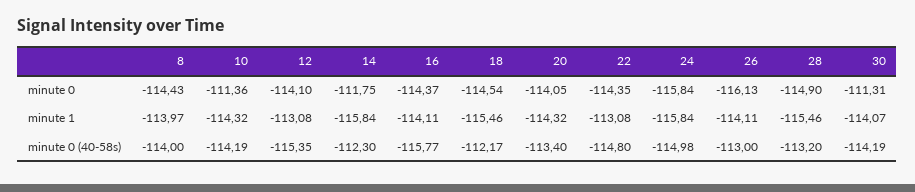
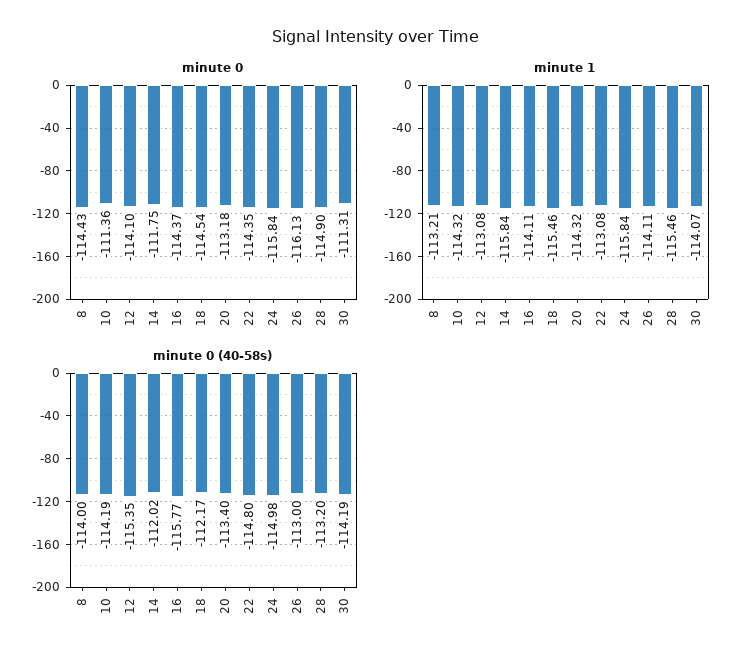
minute 0, 20: -114.05 -> -113.18
minute 1, 8: -113.97 -> -113.21
minute 0 (40-58s), 14: -112.3 -> -112.02

